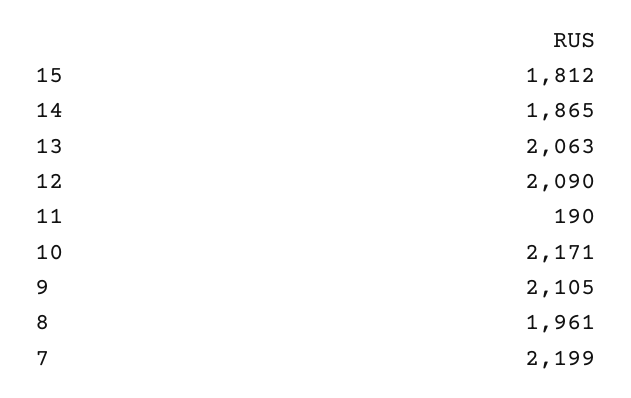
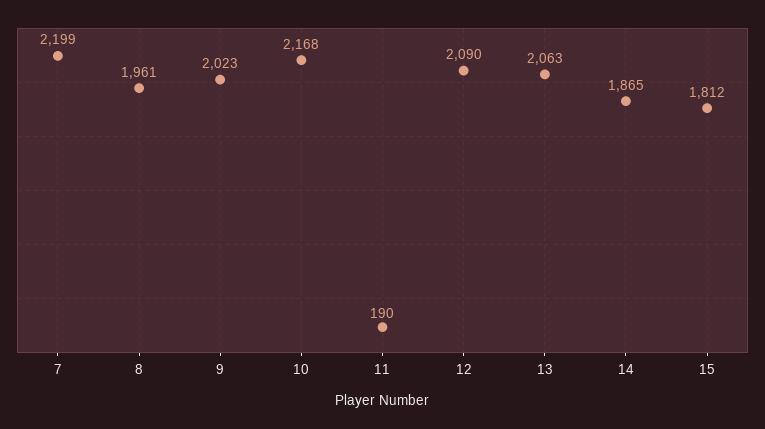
10: 2171 -> 2168
9: 2105 -> 2023

